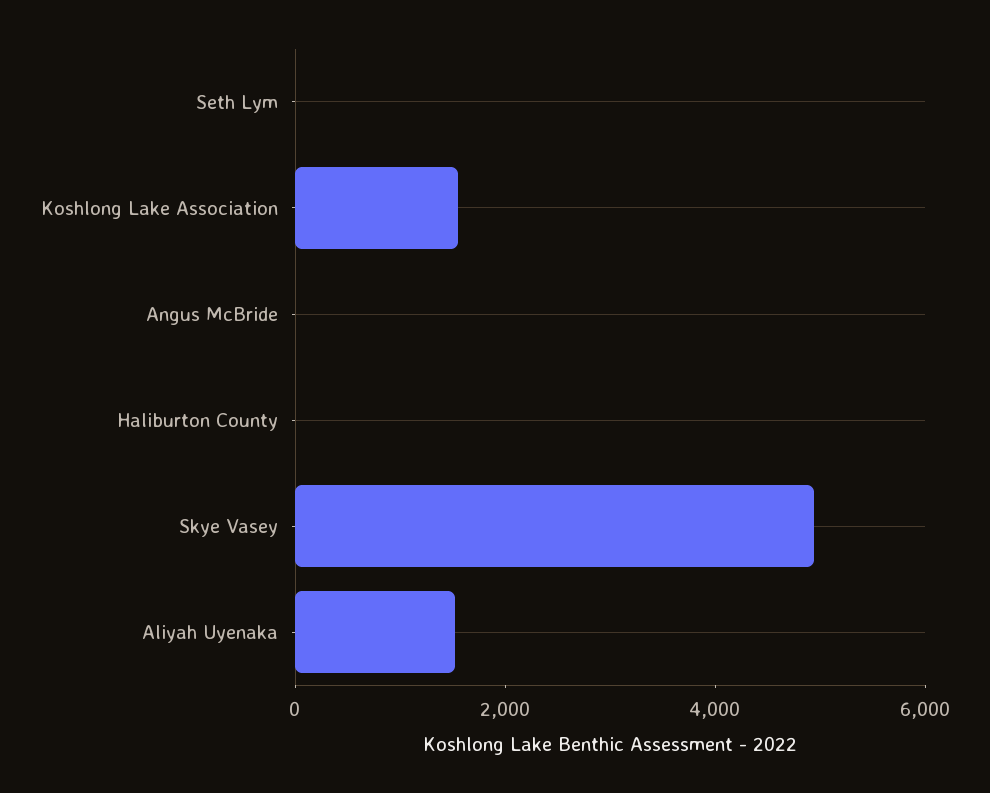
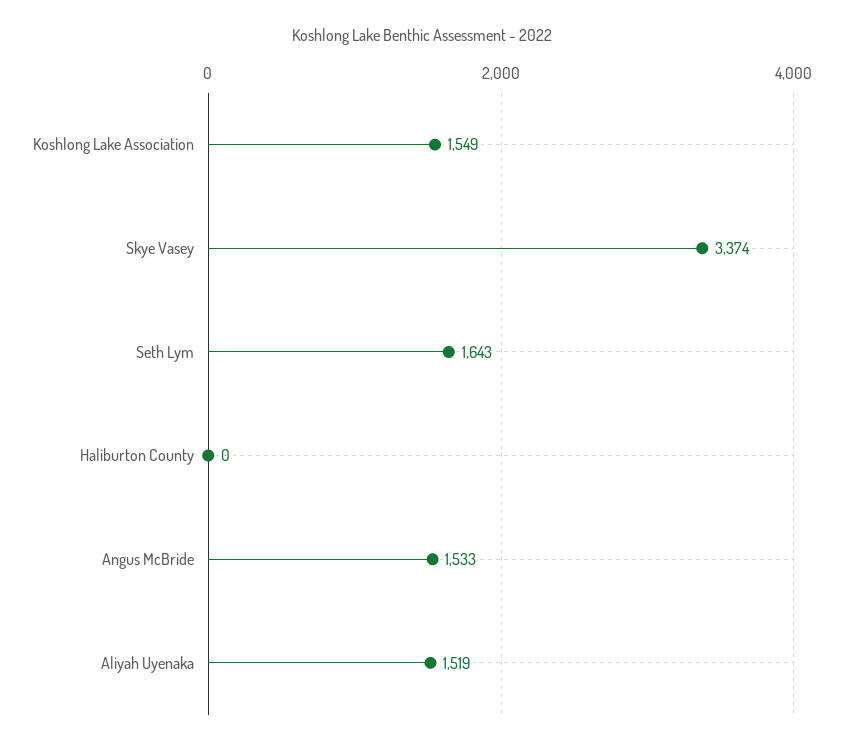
Seth Lym: 0 -> 1643
Angus McBride: 0 -> 1533
Skye Vasey: 5000 -> 3374

